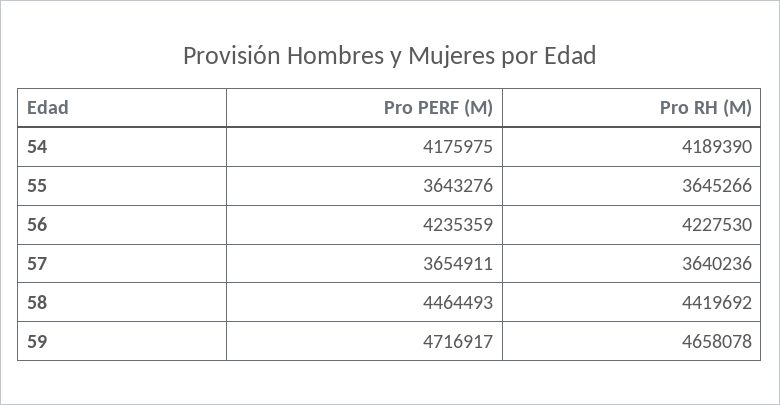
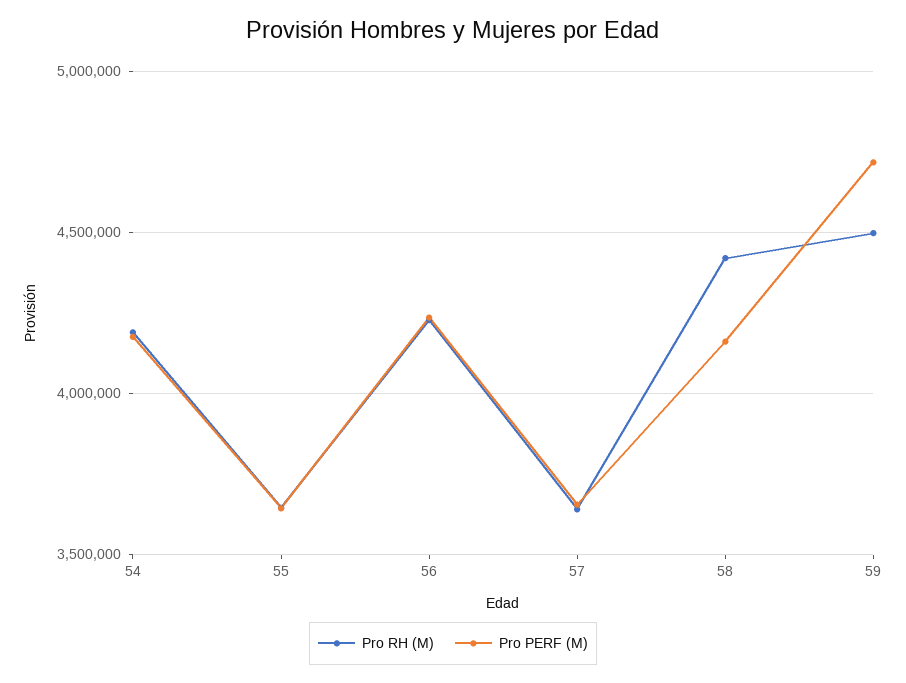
Pro PERF (M), 58: 4464493 -> 4150000
Pro RH (M), 59: 4658078 -> 4500000

